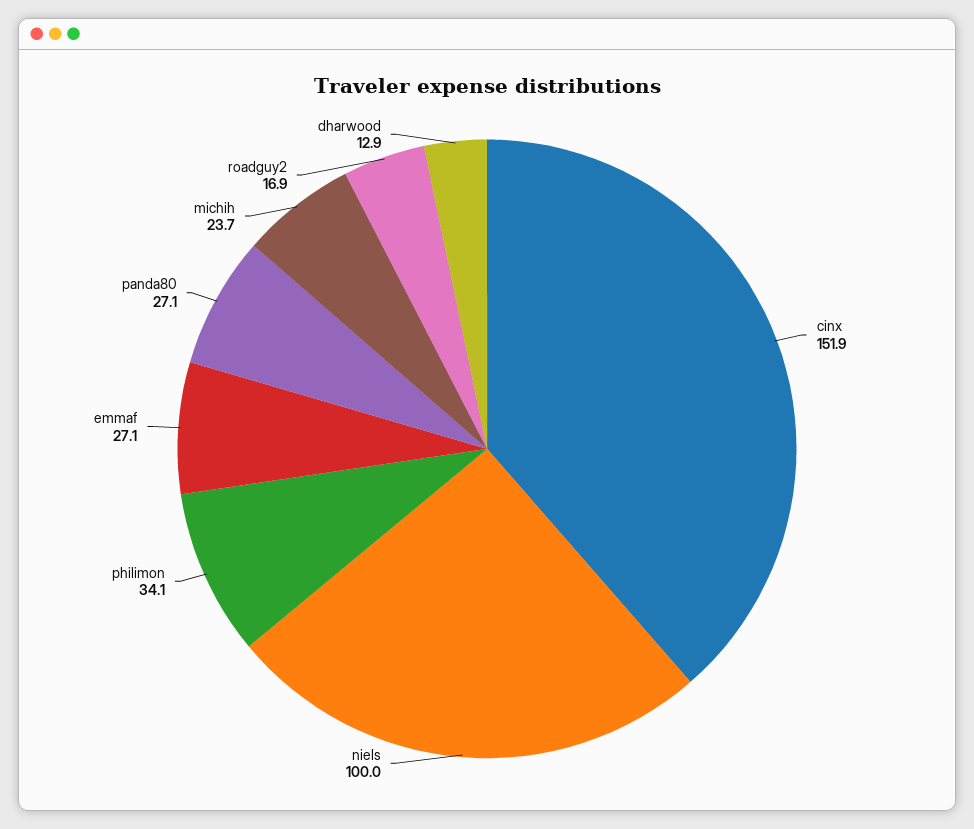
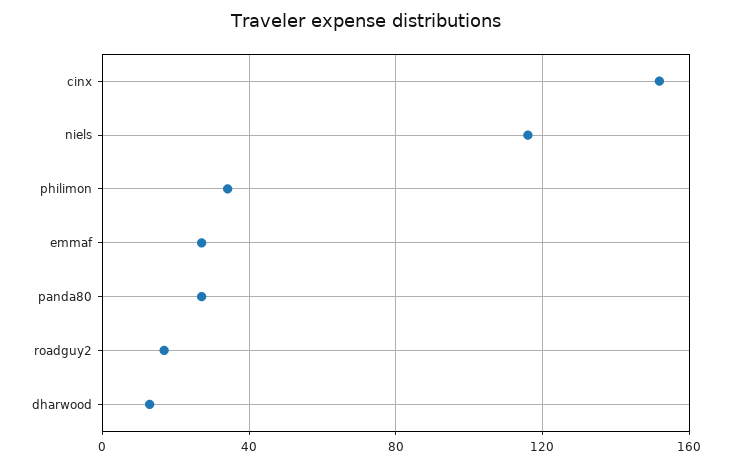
niels: 100 -> 115
michih: 23.7 -> none

